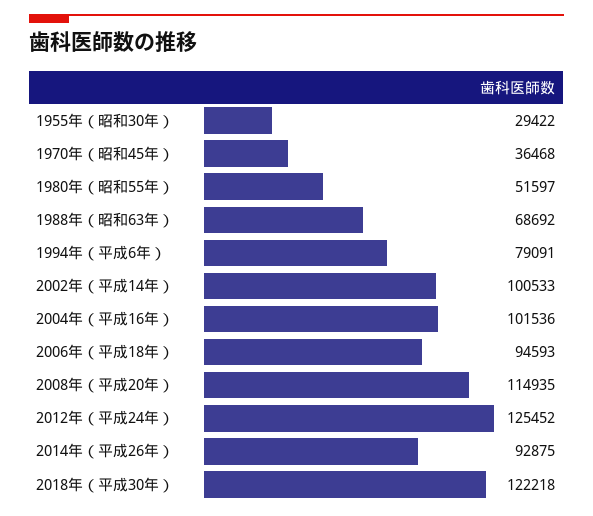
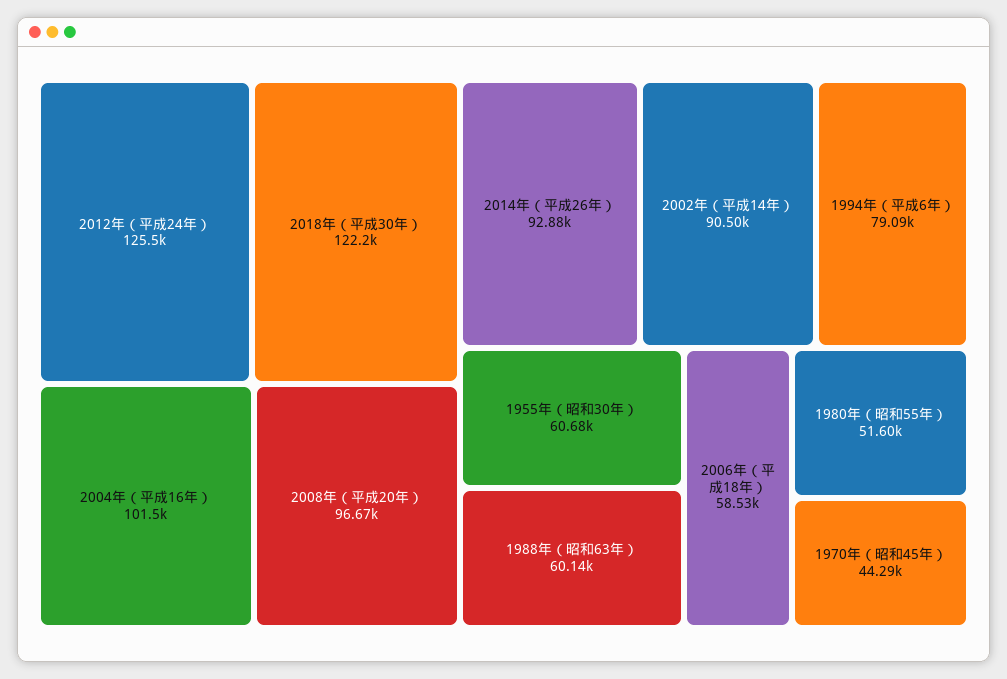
1955年（昭和30年）: 29422 -> 60680
1970年（昭和45年）: 36468 -> 44290
1988年（昭和63年）: 68692 -> 60140
2002年（平成14年）: 100533 -> 90500
2006年（平成18年）: 94593 -> 58530
2008年（平成20年）: 114935 -> 96670

